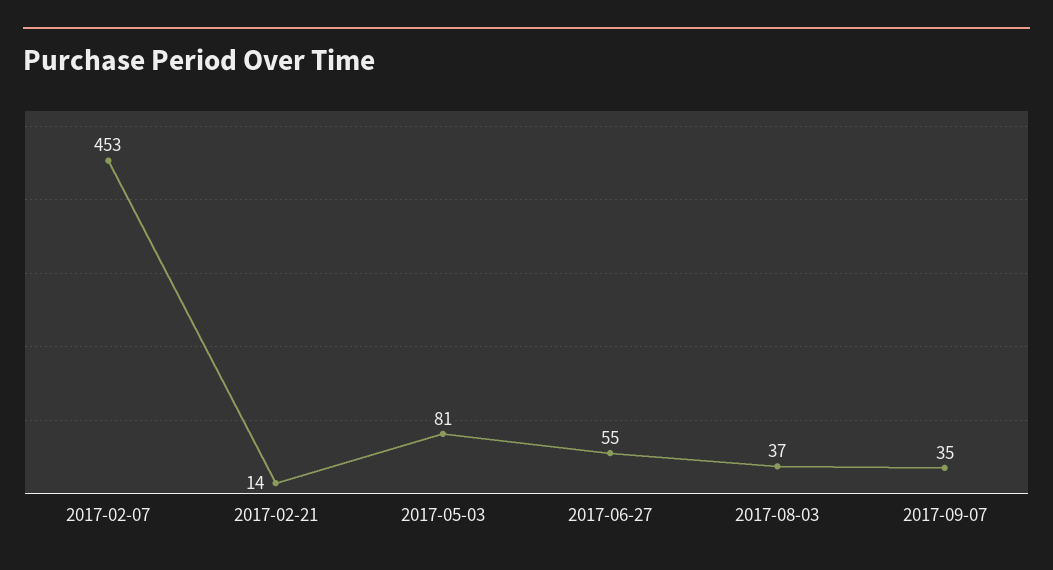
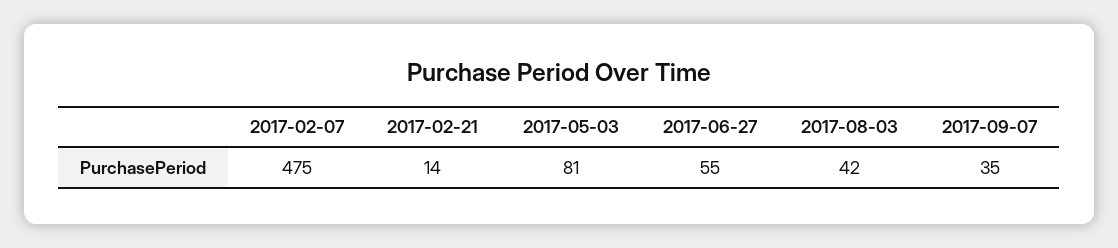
2017-02-07: 453 -> 475
2017-08-03: 37 -> 42

